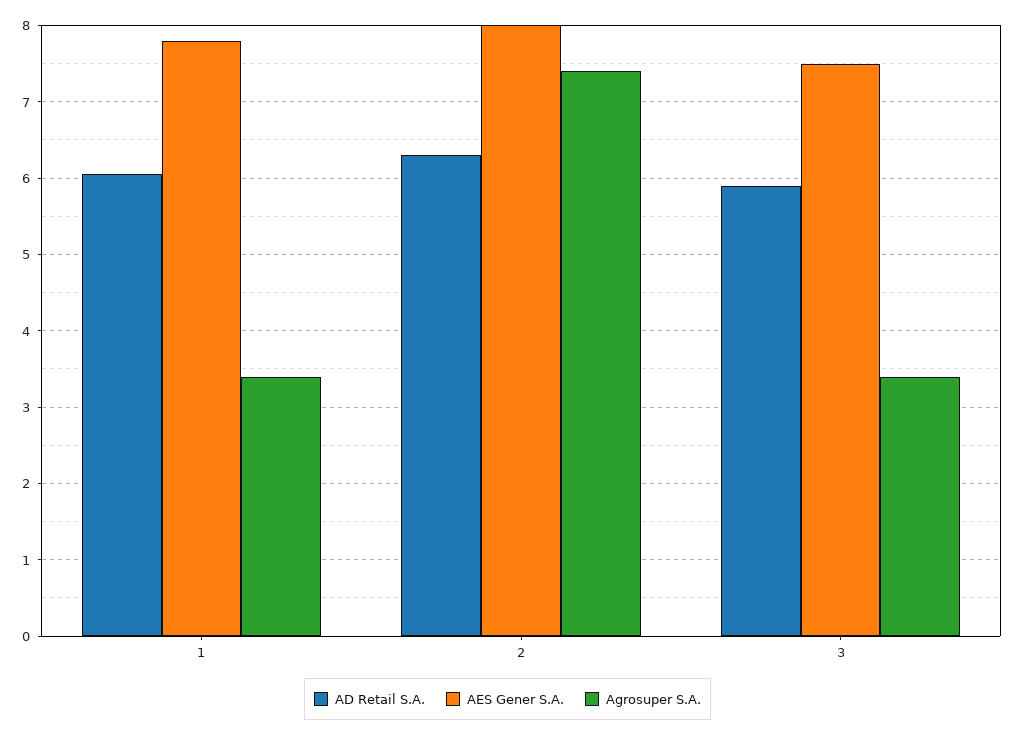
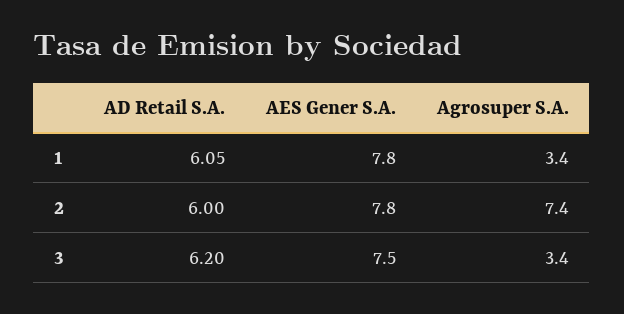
AD Retail S.A., 2: 6.3 -> 6
AES Gener S.A., 2: 8 -> 7.8
AD Retail S.A., 3: 5.9 -> 6.2

